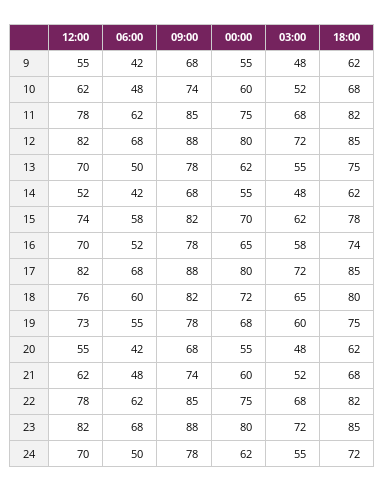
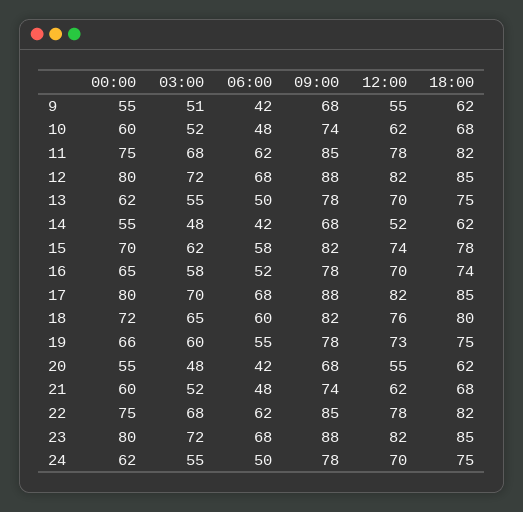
03:00, 9: 48 -> 51
03:00, 17: 72 -> 70
00:00, 19: 68 -> 66
18:00, 24: 72 -> 75

